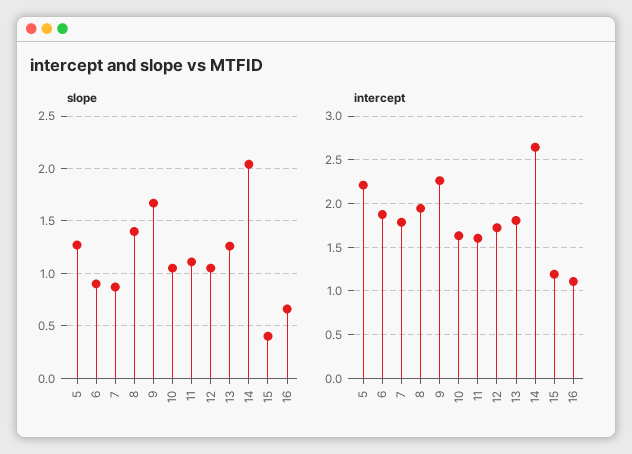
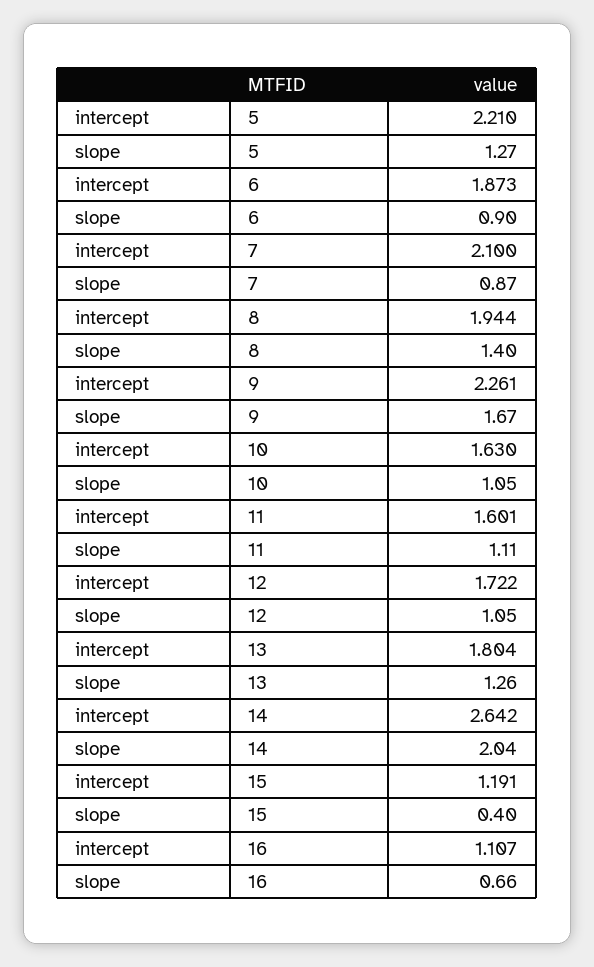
intercept, 7: 1.8 -> 2.1

